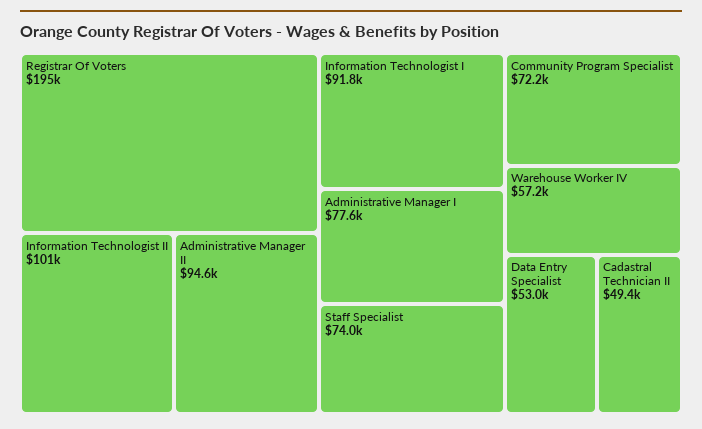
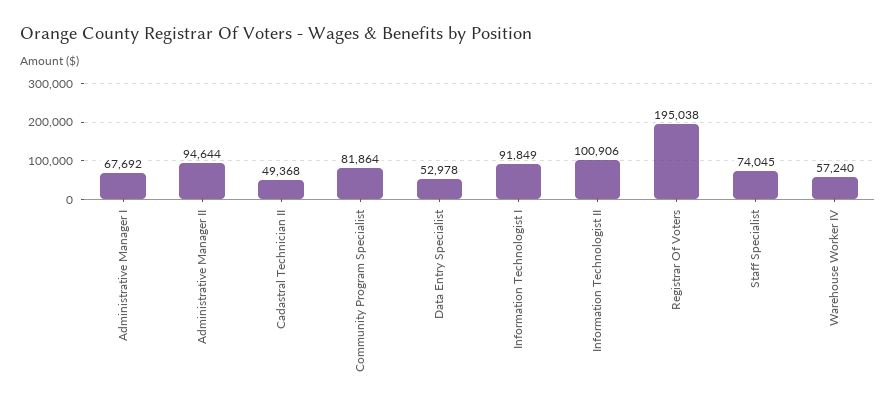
Administrative Manager I: 77600 -> 67692
Community Program Specialist: 72200 -> 81864

